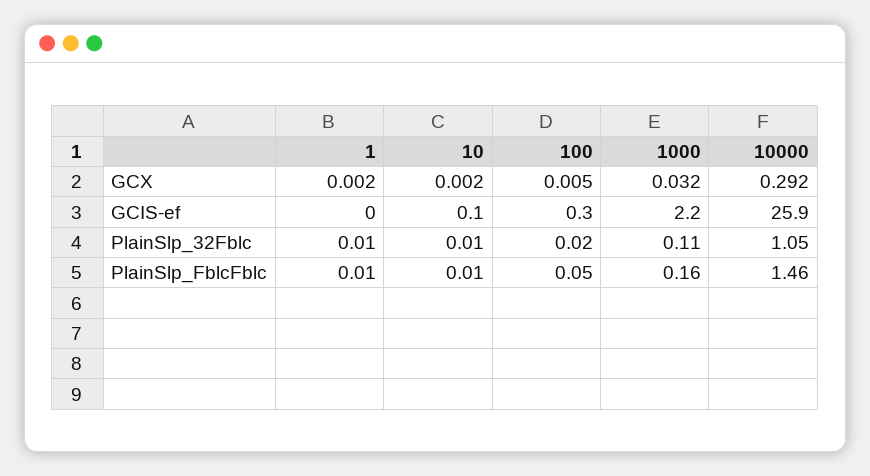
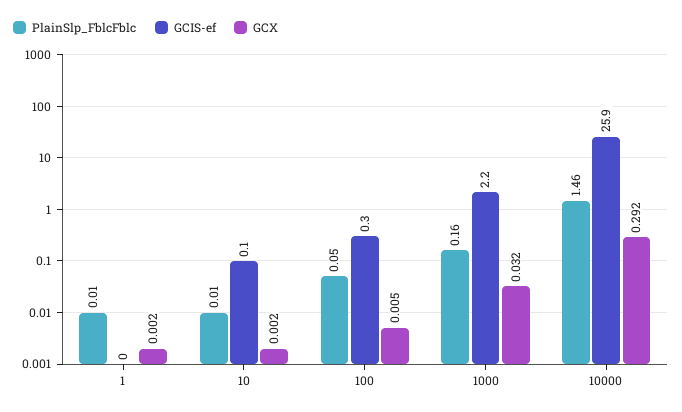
PlainSlp_32Fblc, 1: 0.01 -> none
PlainSlp_32Fblc, 10: 0.01 -> none
PlainSlp_32Fblc, 100: 0.02 -> none
PlainSlp_32Fblc, 1000: 0.11 -> none
PlainSlp_32Fblc, 10000: 1.05 -> none

